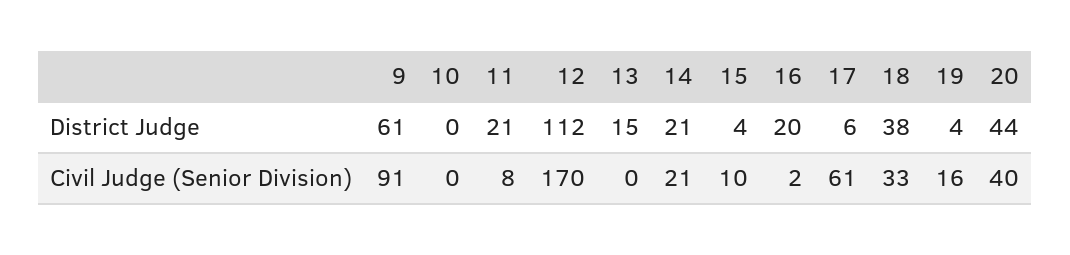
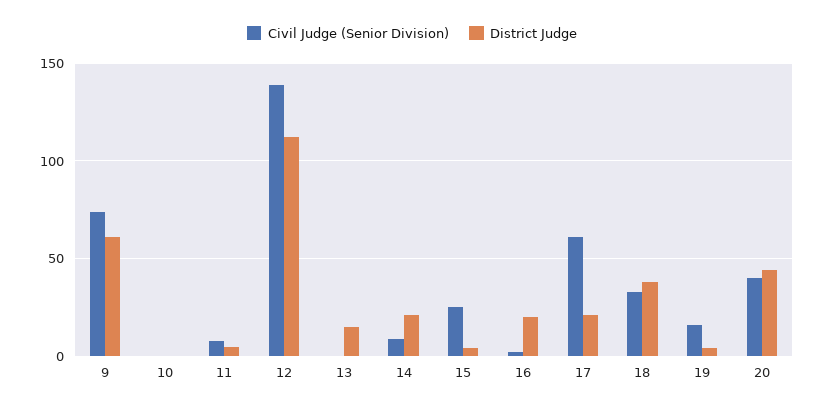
District Judge, 11: 21 -> 5
District Judge, 17: 6 -> 20
Civil Judge (Senior Division), 9: 91 -> 75
Civil Judge (Senior Division), 12: 170 -> 140
Civil Judge (Senior Division), 14: 21 -> 10
Civil Judge (Senior Division), 15: 10 -> 25

